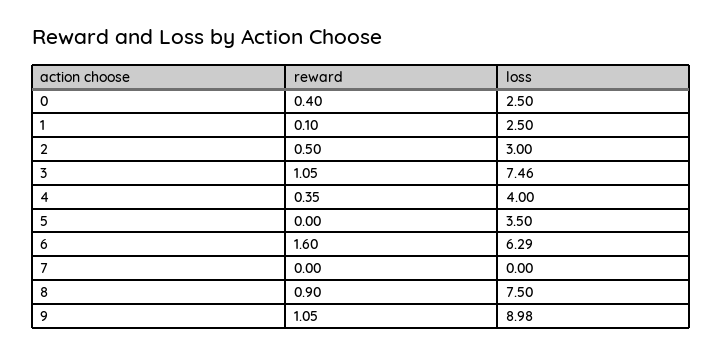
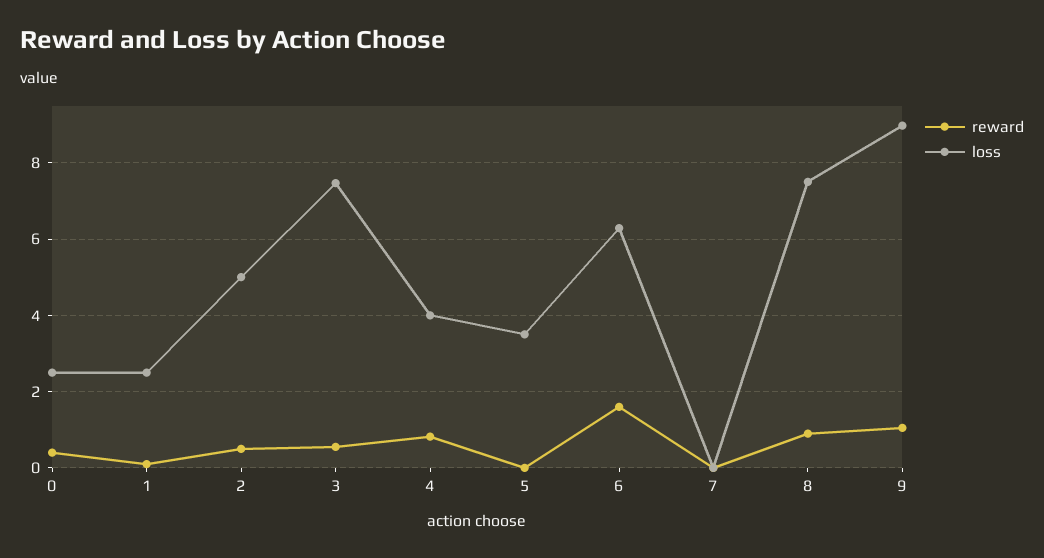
loss, 2: 3 -> 5
reward, 3: 1.05 -> 0.6
reward, 4: 0.35 -> 0.8

